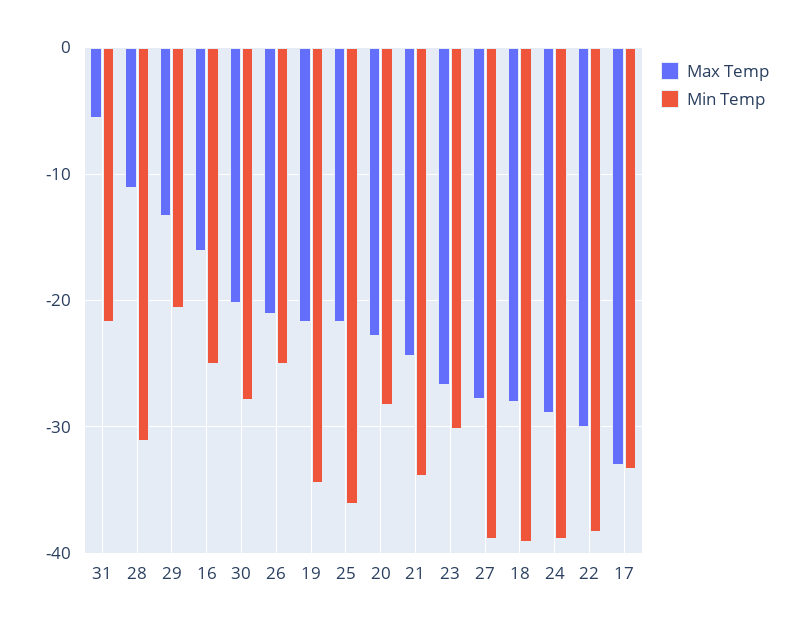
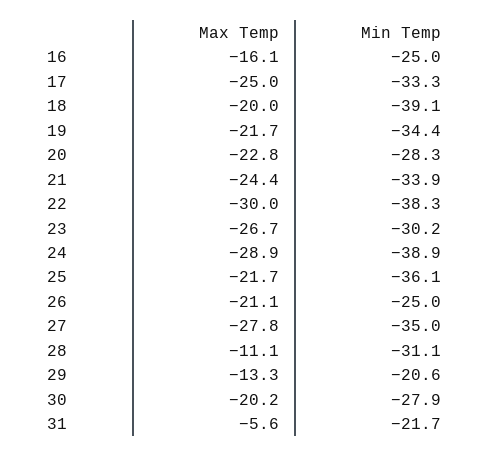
Min Temp, 27: -39 -> -35
Max Temp, 18: -28 -> -20
Max Temp, 17: -33 -> -25

